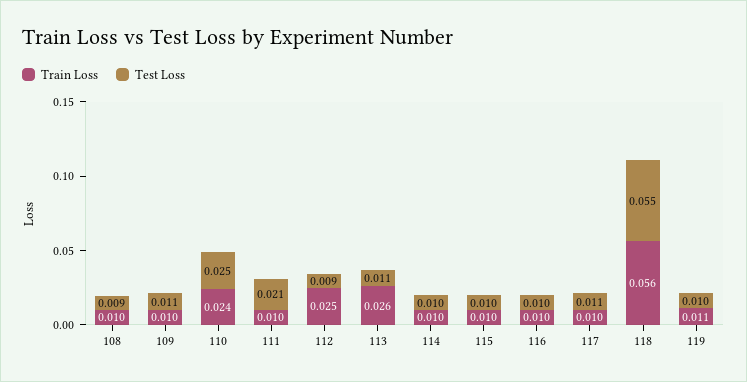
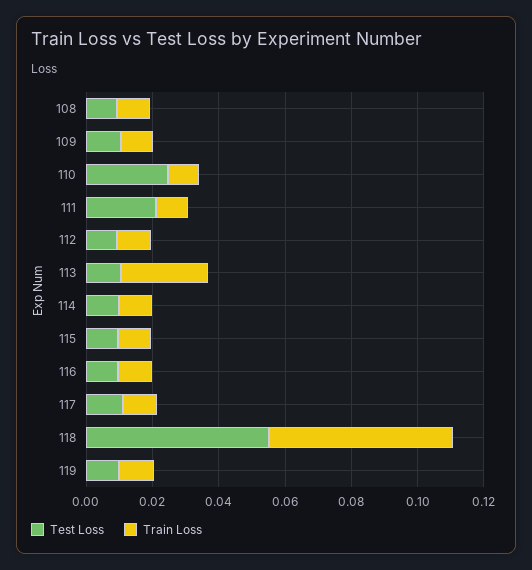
Train Loss, 110: 0.024 -> 0.01
Train Loss, 112: 0.025 -> 0.01

